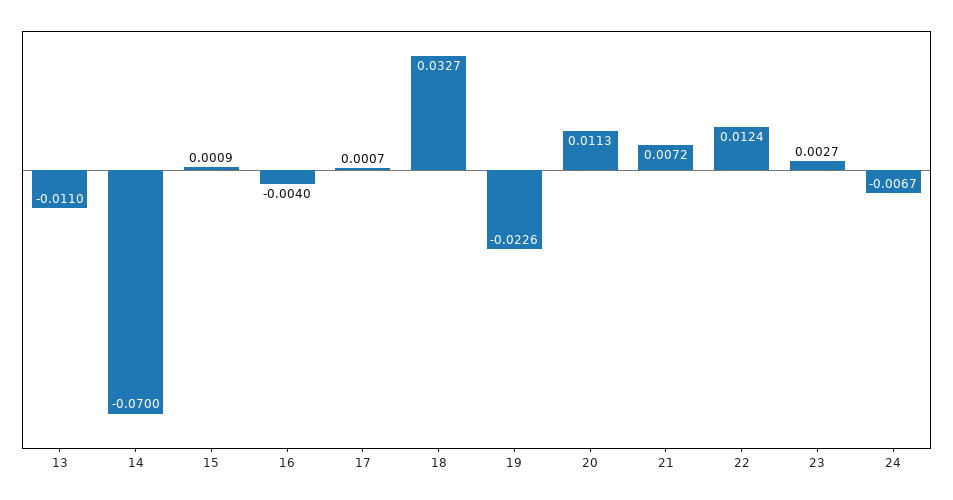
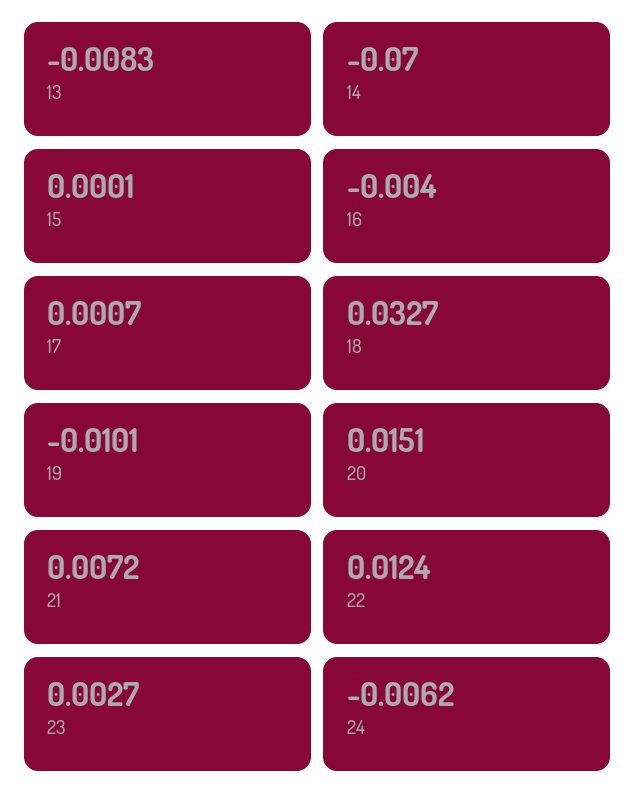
13: -0.011 -> -0.0083
15: 0.0009 -> 0.0001
19: -0.0226 -> -0.0101
20: 0.0113 -> 0.0151
24: -0.0067 -> -0.0062

